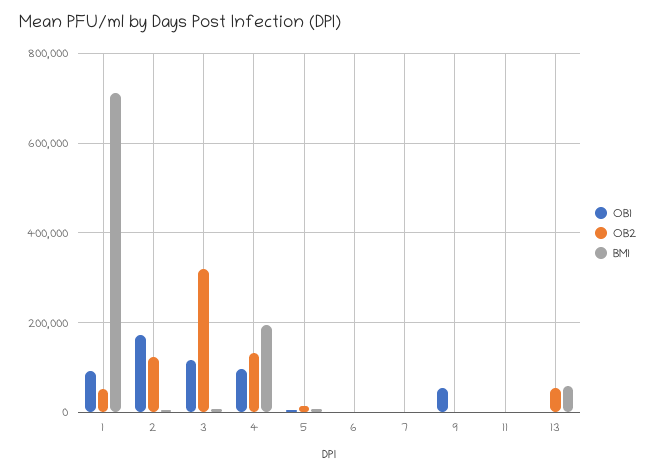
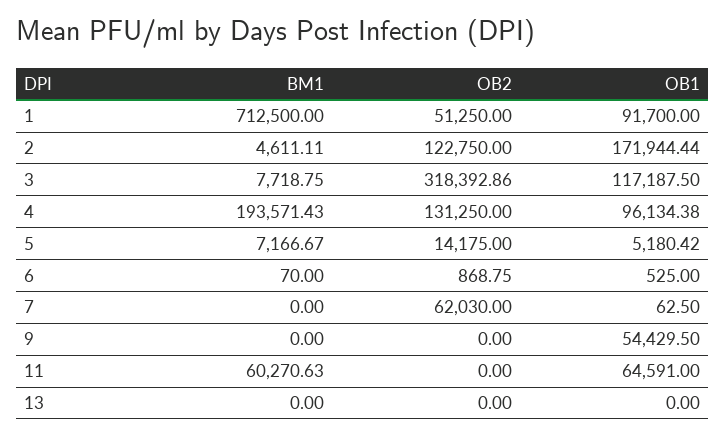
OB2, 7: 0 -> 62030
OB1, 11: 0 -> 64591
BM1, 11: 0 -> 60270.63
OB2, 13: 60000 -> 0
BM1, 13: 60000 -> 0

